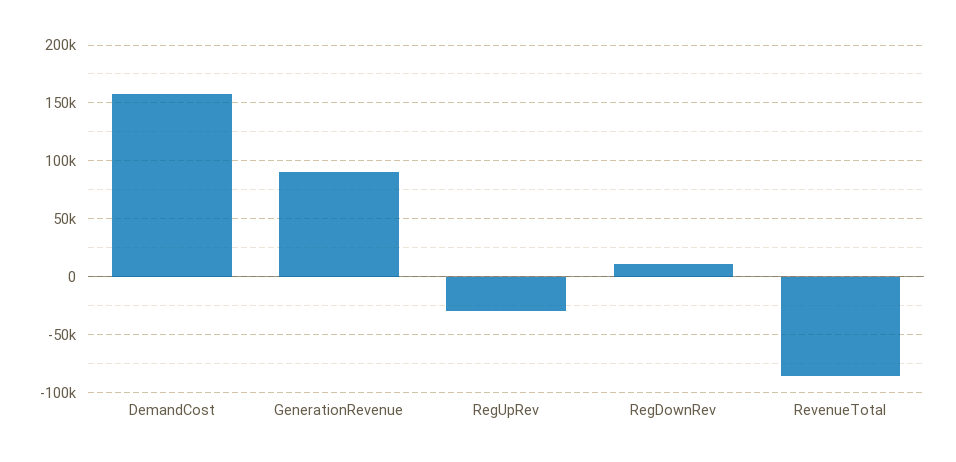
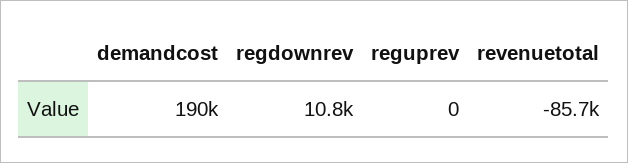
DemandCost: 160000 -> 190000
GenerationRevenue: 90000 -> none
RegUpRev: -30000 -> 0

